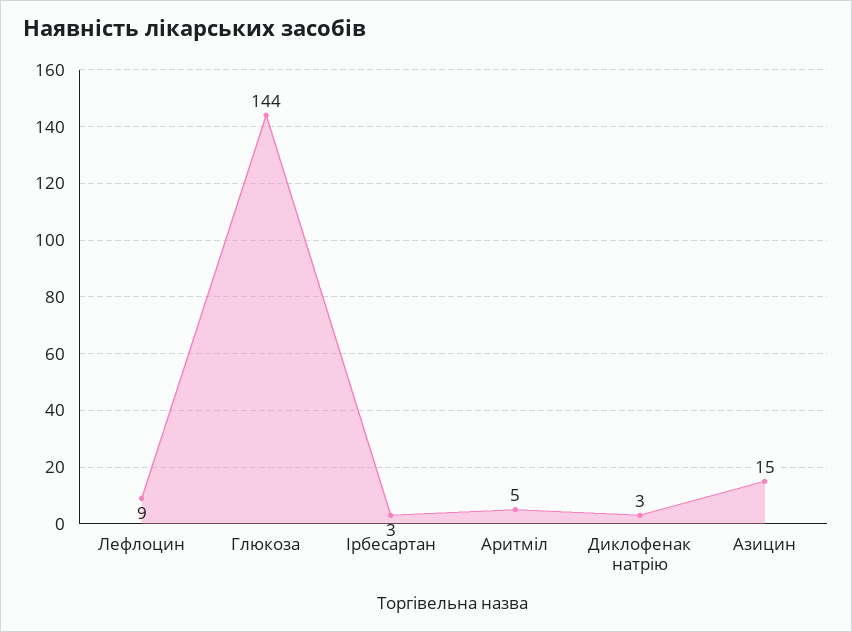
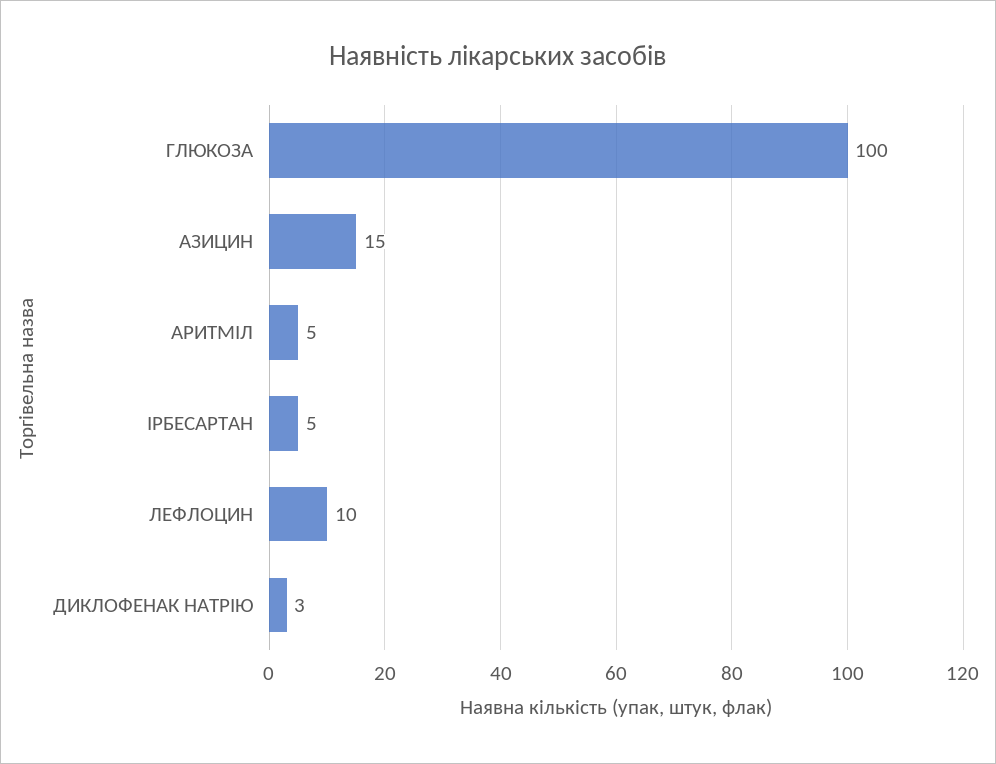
Лефлоцин: 9 -> 10
Глюкоза: 144 -> 100
Ірбесартан: 3 -> 5

